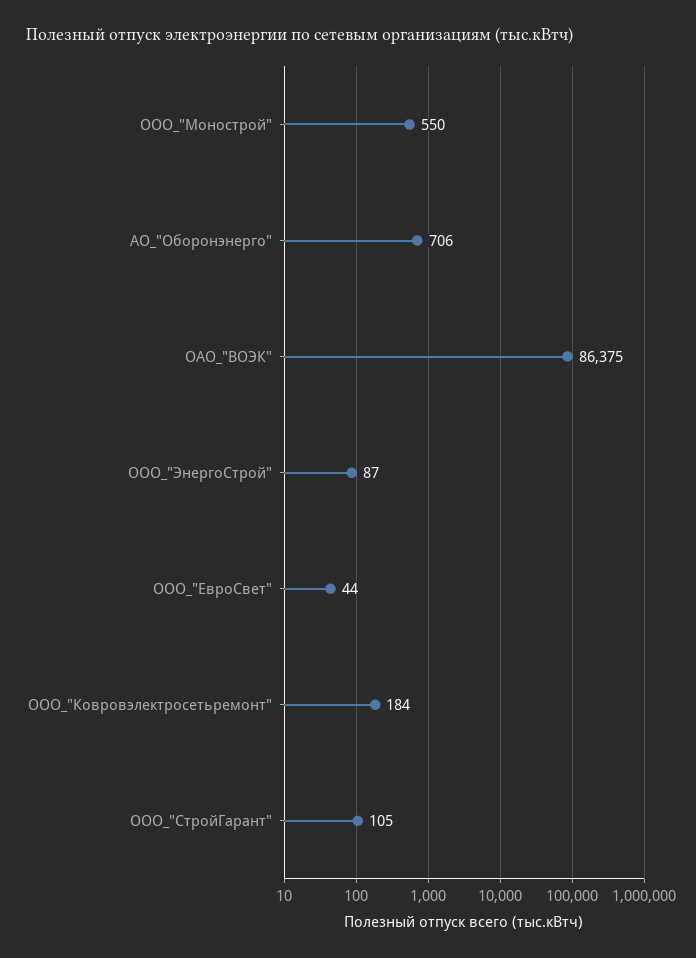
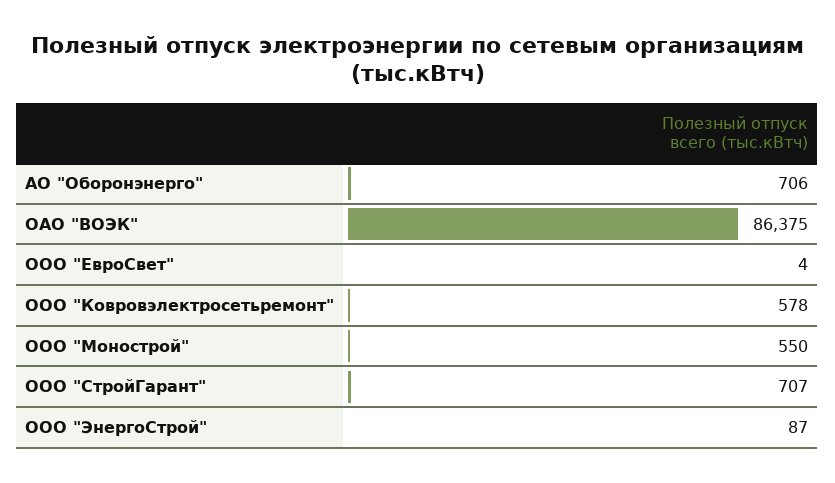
ООО_"ЕвроСвет": 44 -> 4
ООО_"Ковровэлектросетьремонт": 184 -> 578
ООО_"СтройГарант": 105 -> 707

